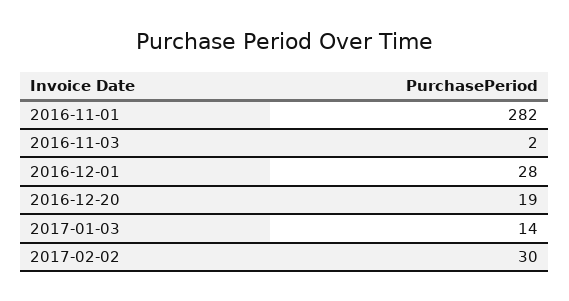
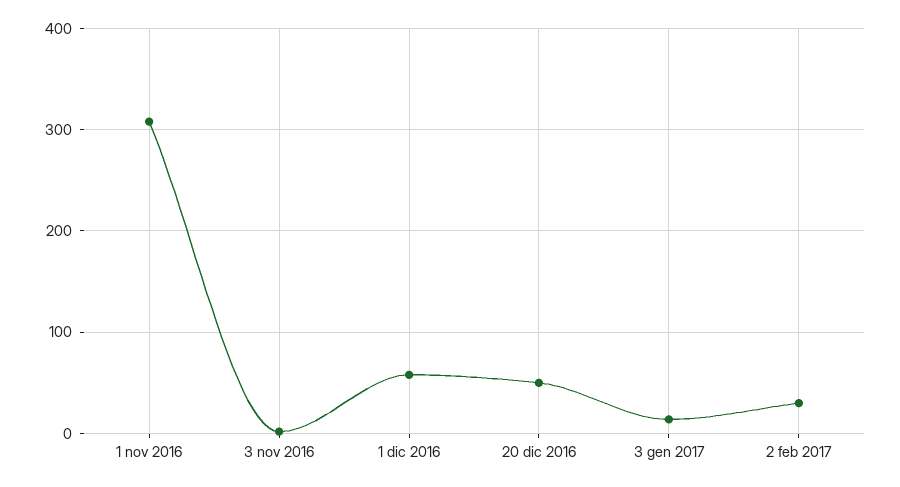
2016-11-01: 282 -> 310
2016-12-01: 28 -> 60
2016-12-20: 19 -> 50

